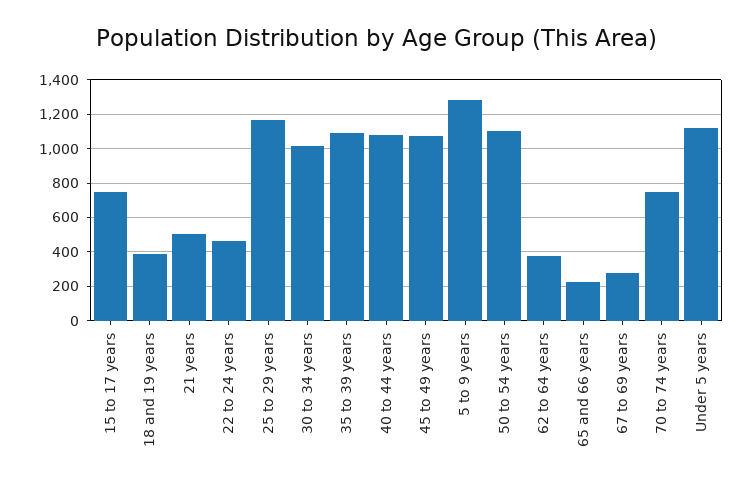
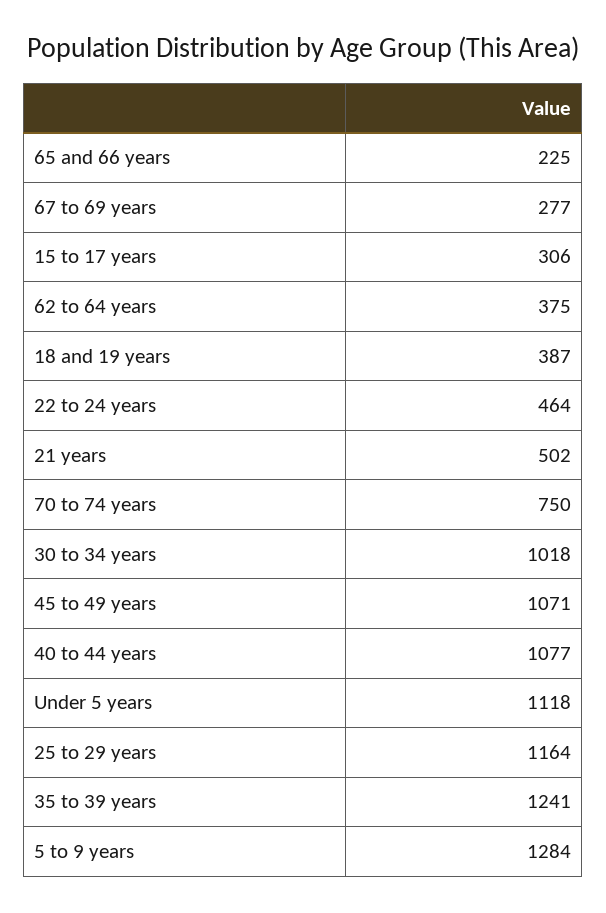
15 to 17 years: 750 -> 306
35 to 39 years: 1100 -> 1241
50 to 54 years: 1100 -> none

